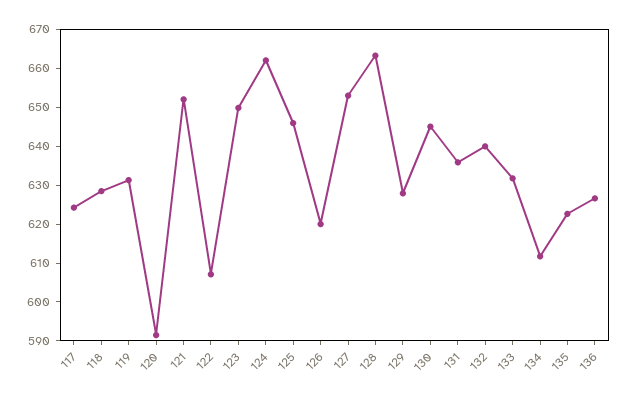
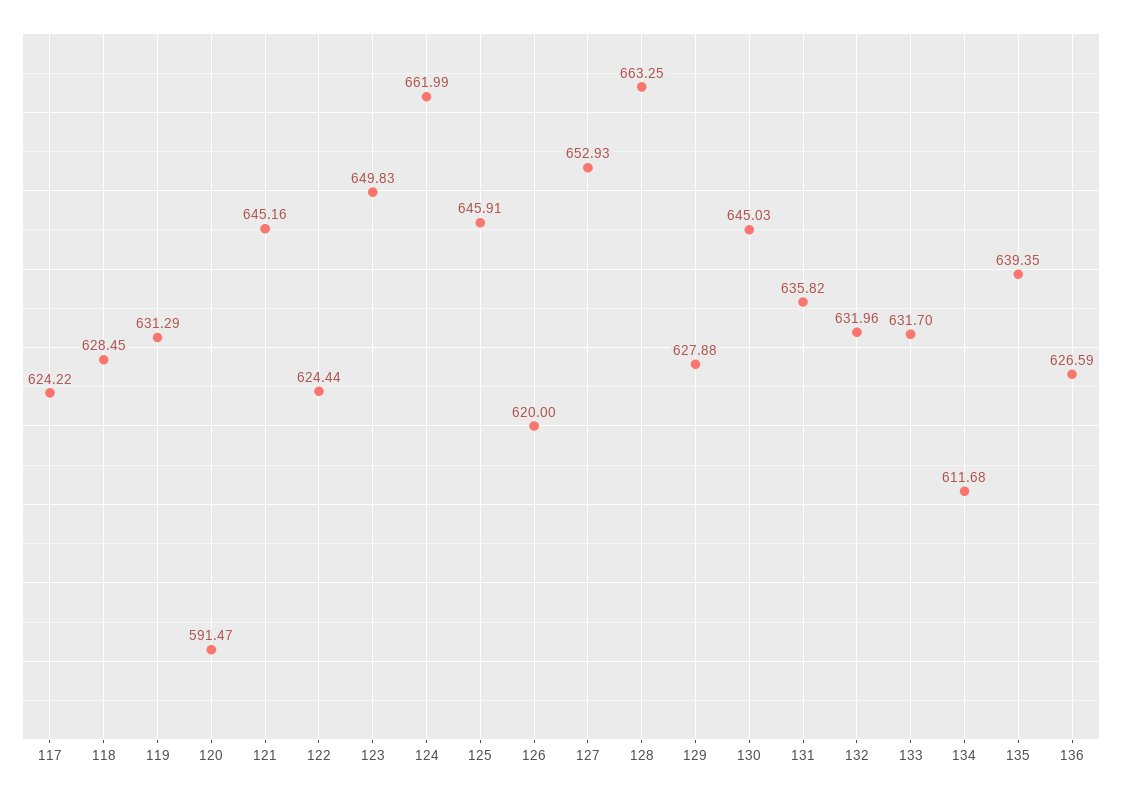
121: 652.5 -> 645.16
122: 607.5 -> 624.44
132: 640 -> 631.96
135: 622.5 -> 639.35

